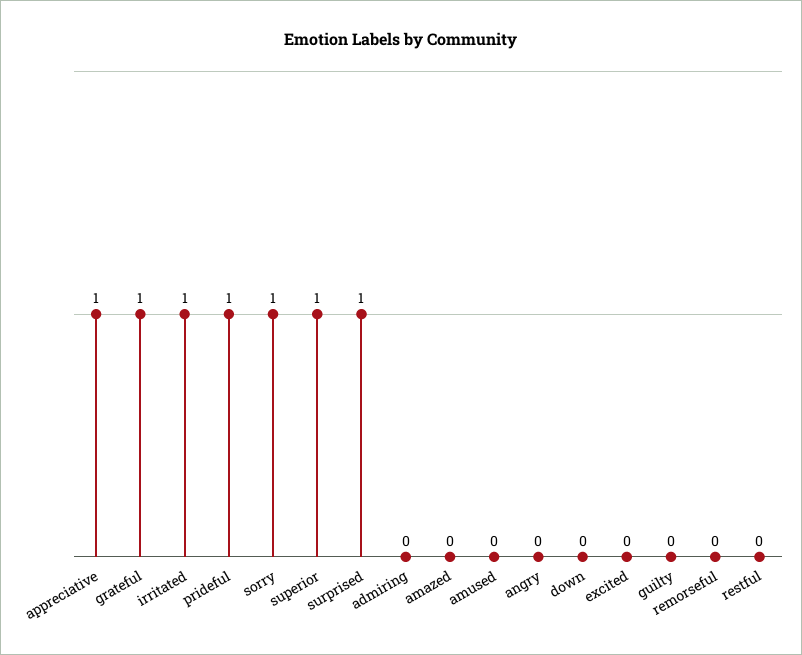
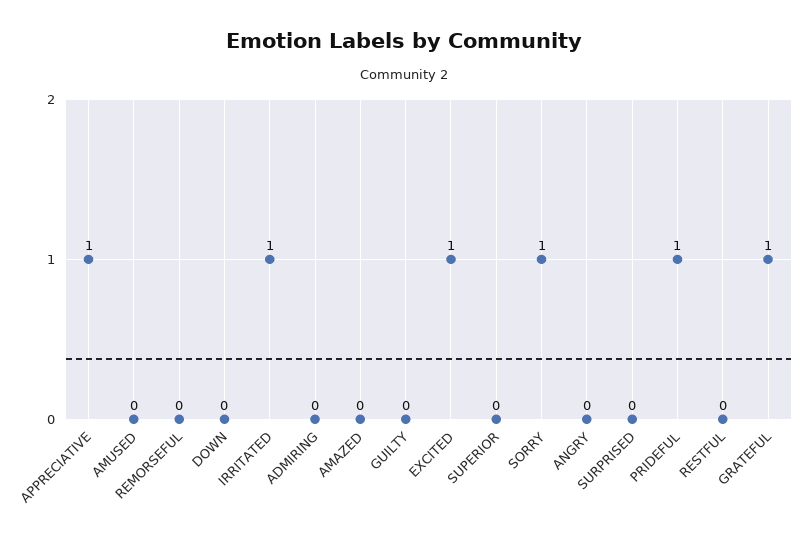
superior: 1 -> 0
surprised: 1 -> 0
excited: 0 -> 1

